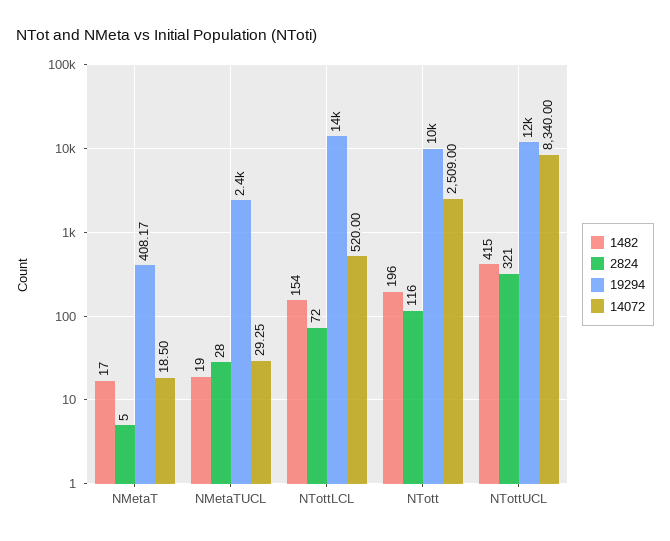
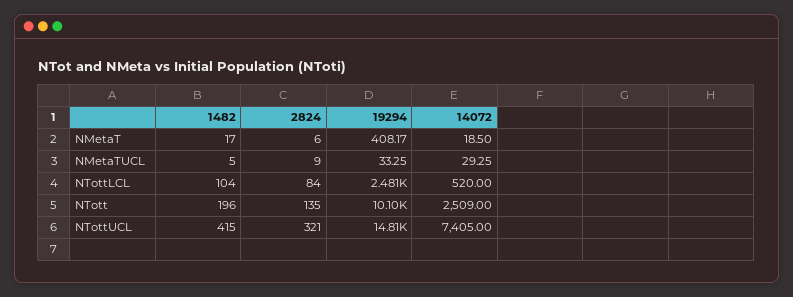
2824, NMetaT: 5 -> 6
1482, NMetaTUCL: 19 -> 5
2824, NMetaTUCL: 28 -> 9
19294, NMetaTUCL: 2400 -> 33.25
1482, NTottLCL: 154 -> 104
2824, NTottLCL: 72 -> 84
19294, NTottLCL: 14000 -> 2481
2824, NTott: 116 -> 135
19294, NTottUCL: 12000 -> 14810
14072, NTottUCL: 8340 -> 7405

